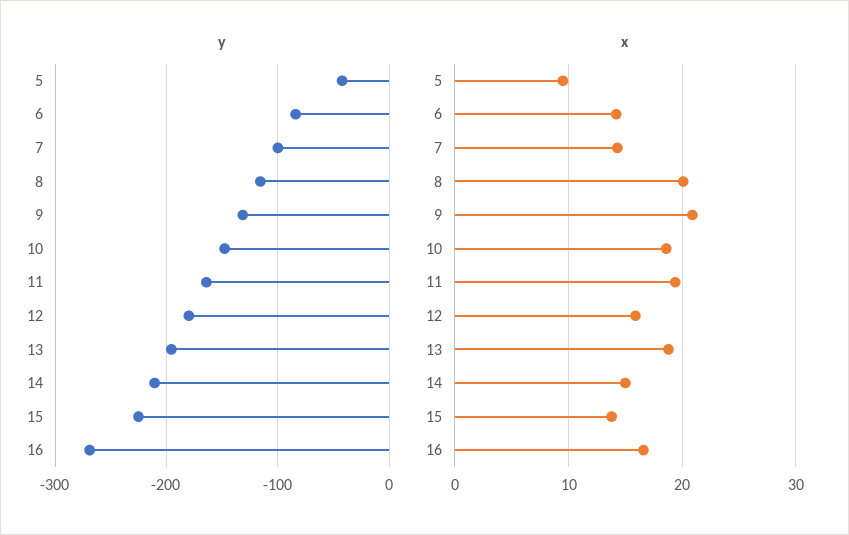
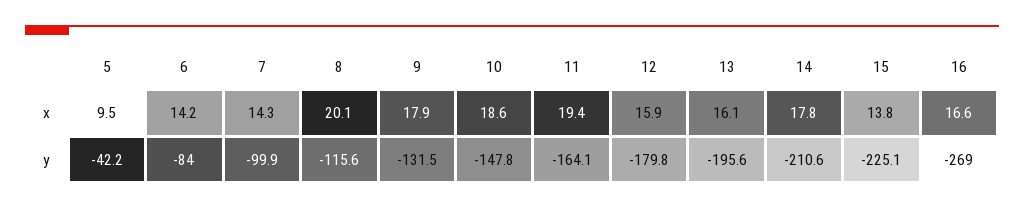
x, 9: 21 -> 17.9
x, 13: 19 -> 16.1
x, 14: 15 -> 17.8

